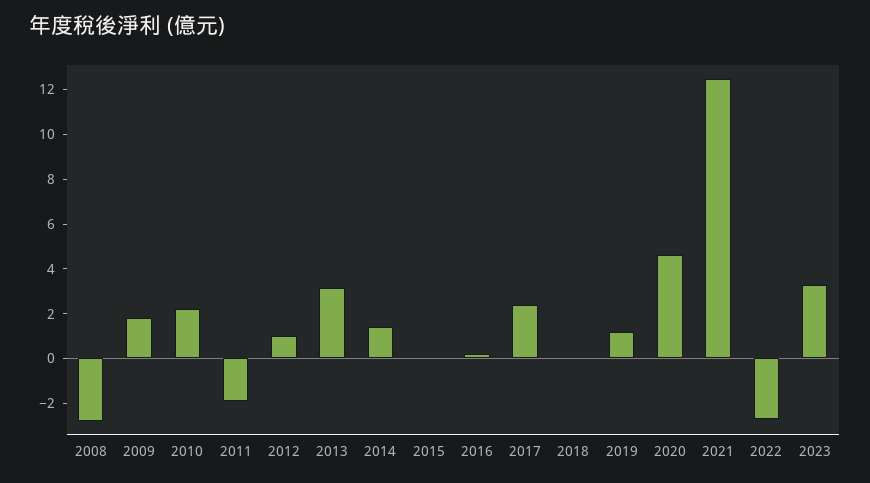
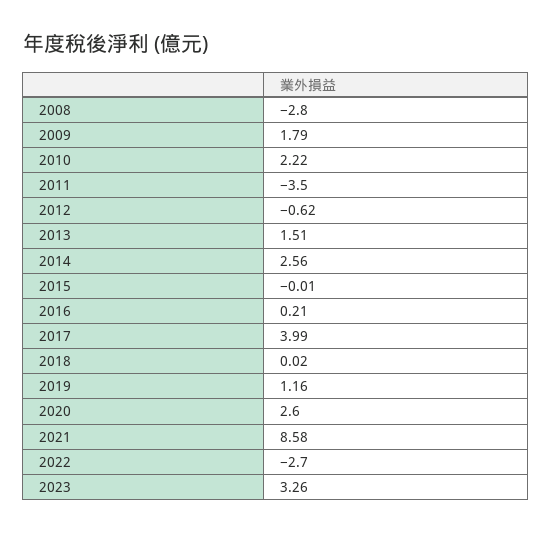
2011: -2 -> -3.5
2012: 1 -> -0.62
2013: 3 -> 1.51
2014: 1.5 -> 2.56
2017: 2.5 -> 3.99
2020: 4.5 -> 2.6
2021: 12.5 -> 8.58

